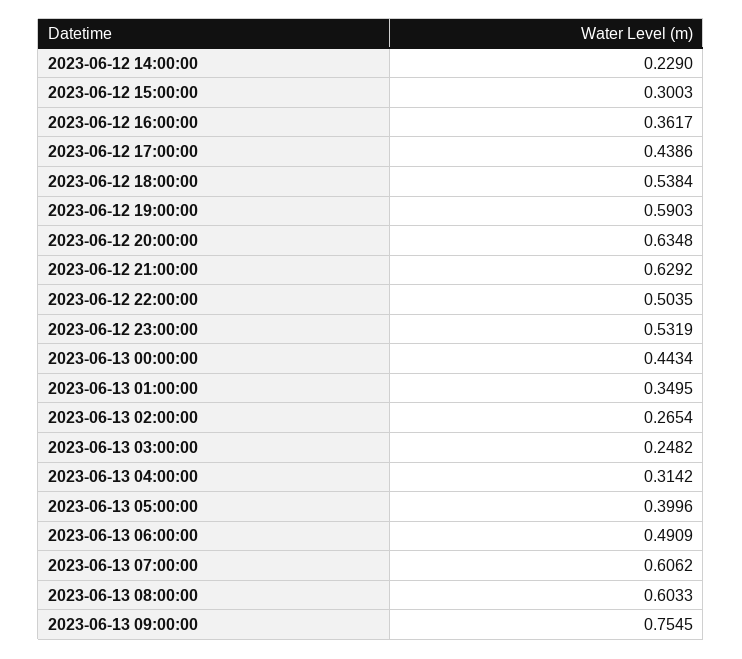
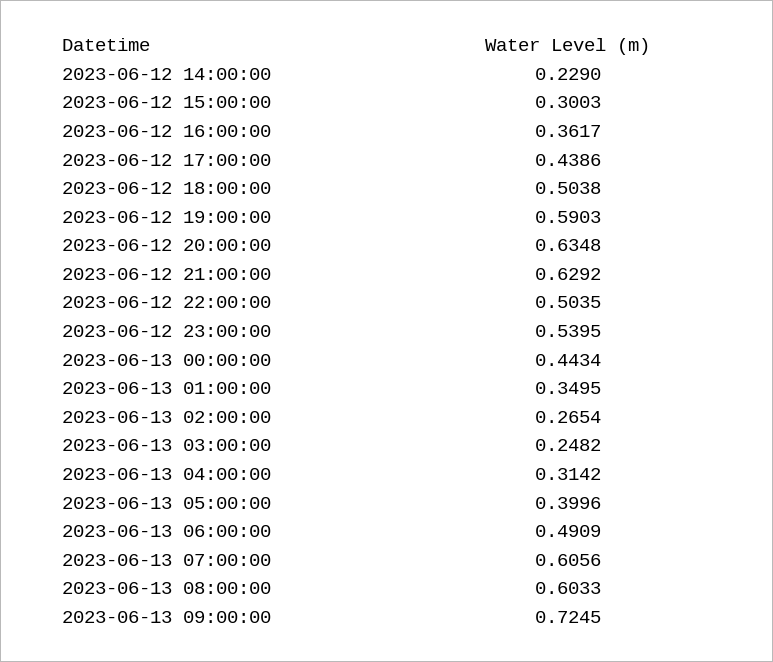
2023-06-12 18:00:00: 0.5384 -> 0.5038
2023-06-12 23:00:00: 0.5319 -> 0.5395
2023-06-13 07:00:00: 0.6062 -> 0.6056
2023-06-13 09:00:00: 0.7545 -> 0.7245

